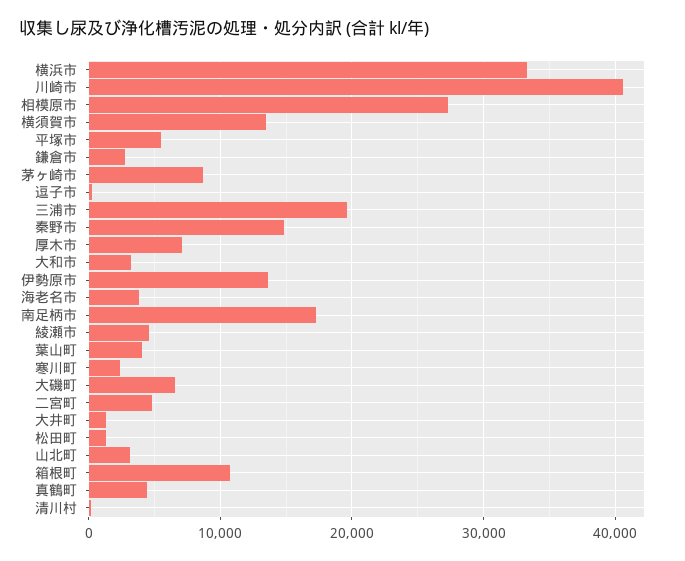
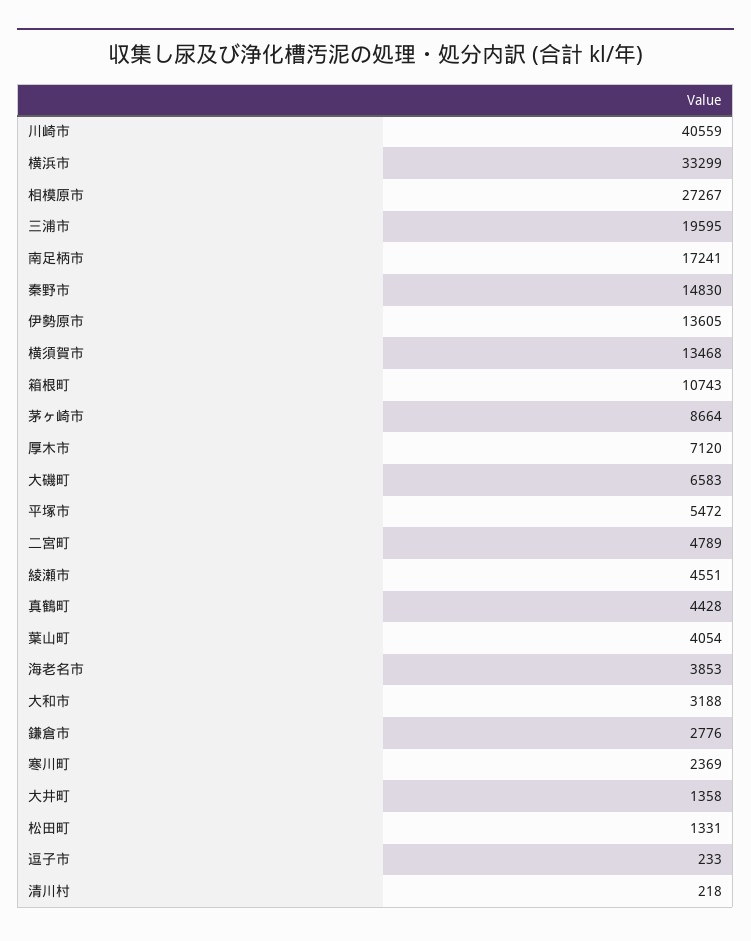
山北町: 3000 -> none

